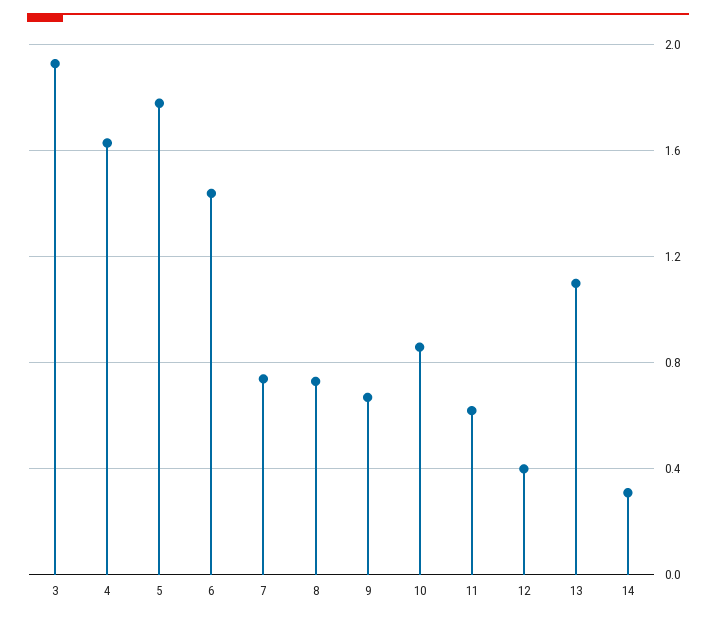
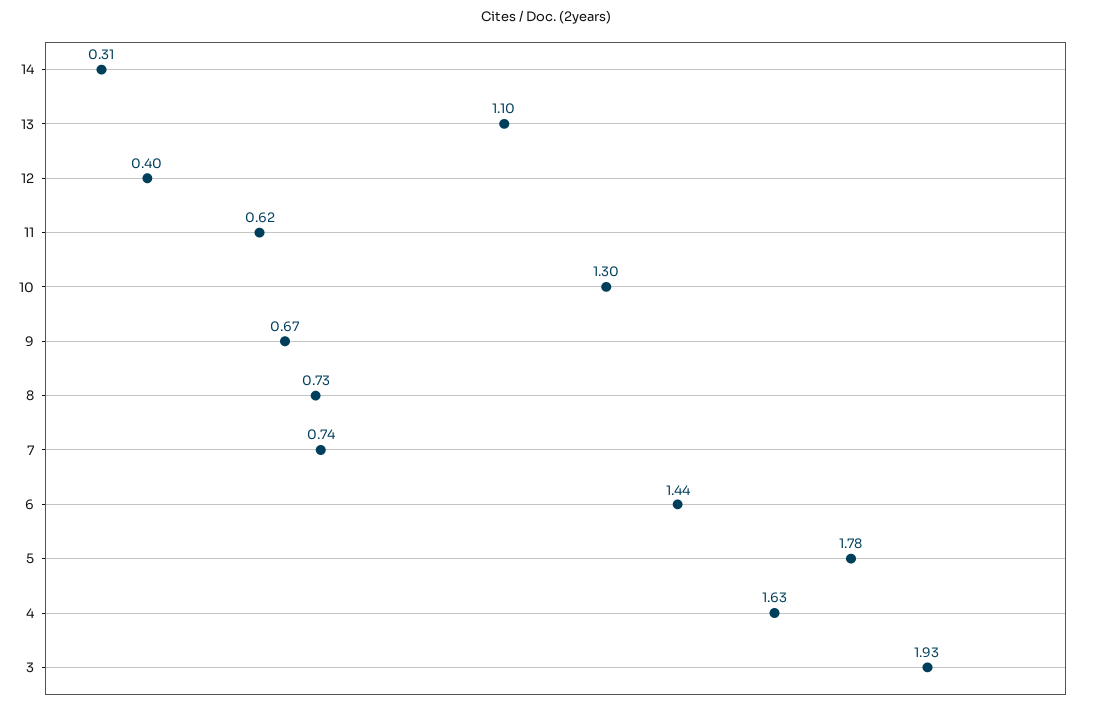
10: 0.85 -> 1.3

